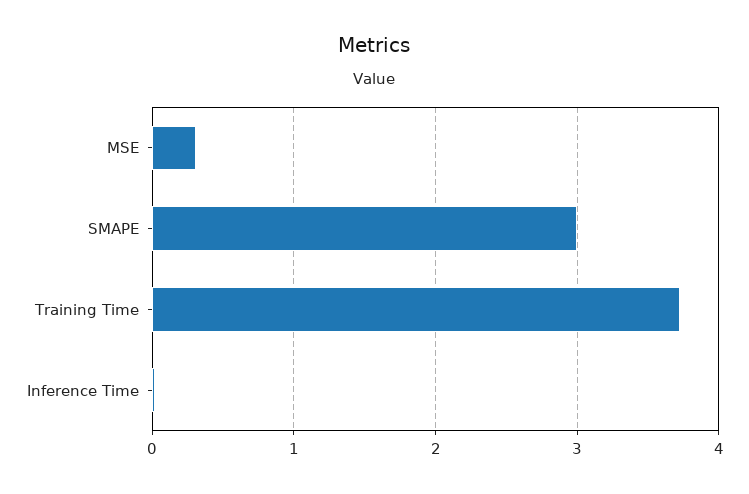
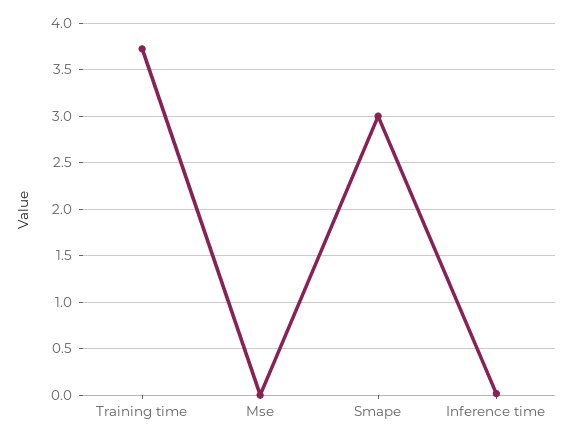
MSE: 0.3 -> 0

